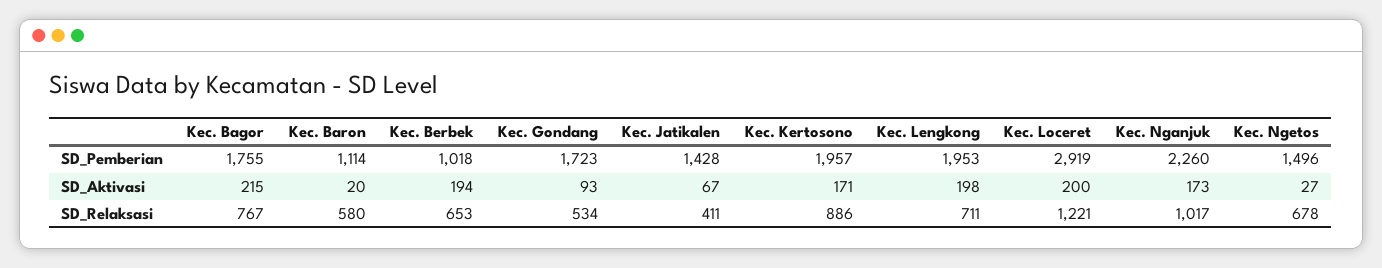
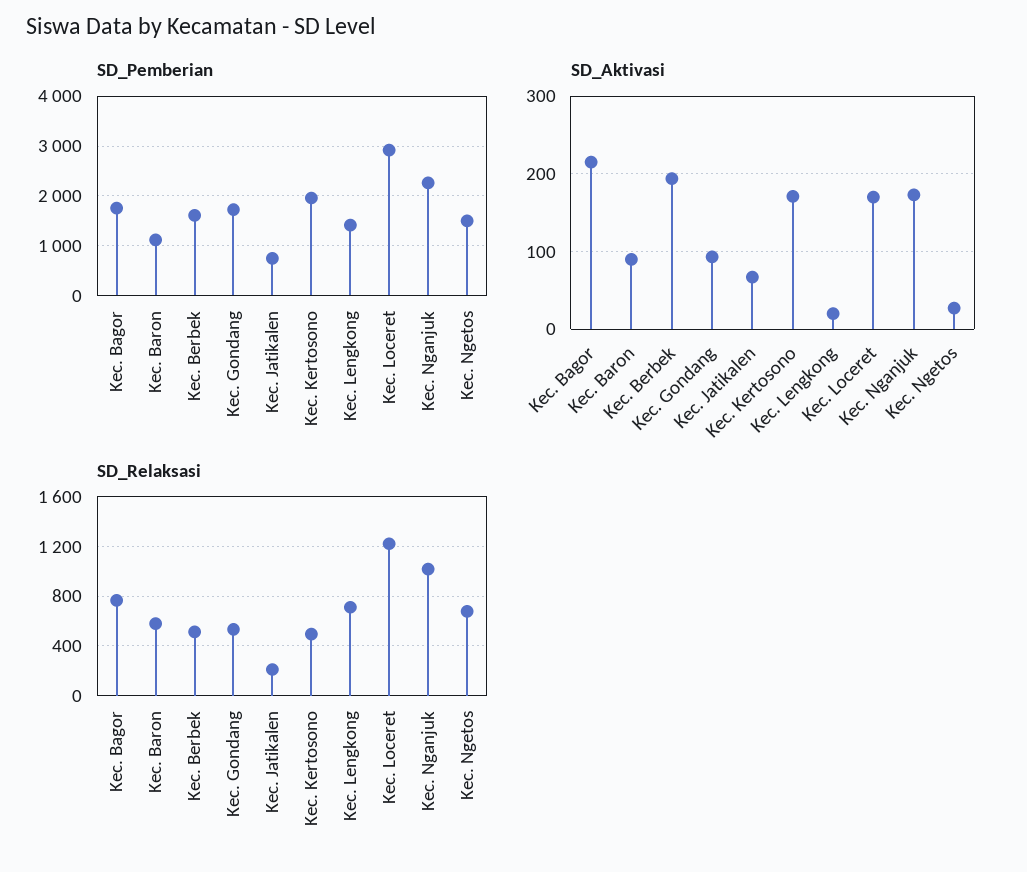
SD_Pemberian, Kec. Berbek: 1018 -> 1600
SD_Pemberian, Kec. Jatikalen: 1428 -> 800
SD_Pemberian, Kec. Lengkong: 1953 -> 1400
SD_Aktivasi, Kec. Baron: 20 -> 90
SD_Aktivasi, Kec. Lengkong: 198 -> 20
SD_Aktivasi, Kec. Loceret: 200 -> 170
SD_Relaksasi, Kec. Berbek: 653 -> 500
SD_Relaksasi, Kec. Jatikalen: 411 -> 200
SD_Relaksasi, Kec. Kertosono: 886 -> 500

